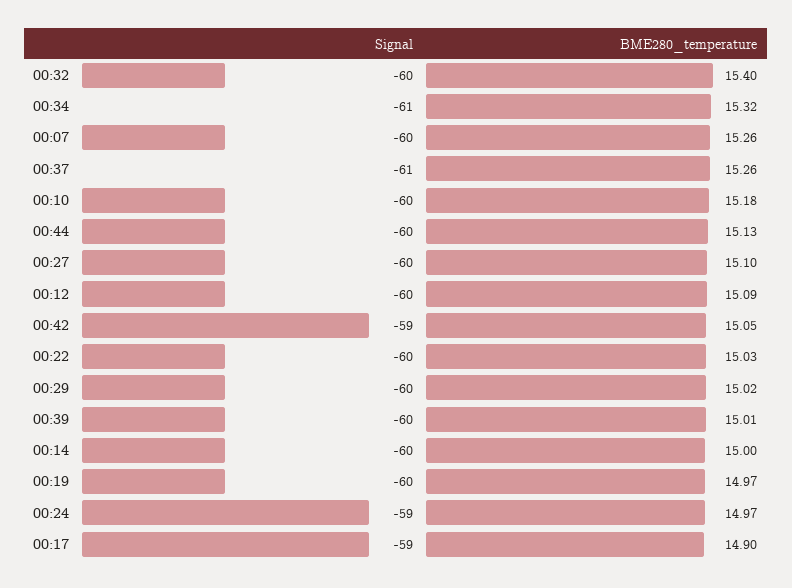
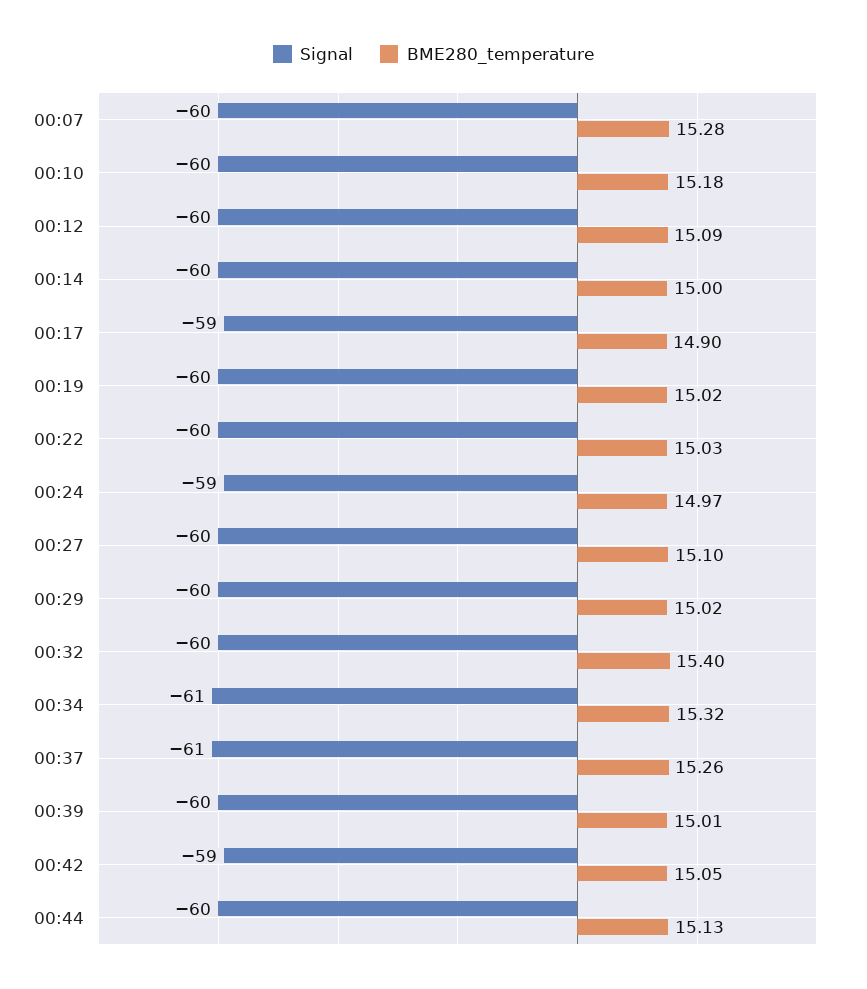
BME280_temperature, 00:07: 15.26 -> 15.28
BME280_temperature, 00:19: 14.97 -> 15.02

